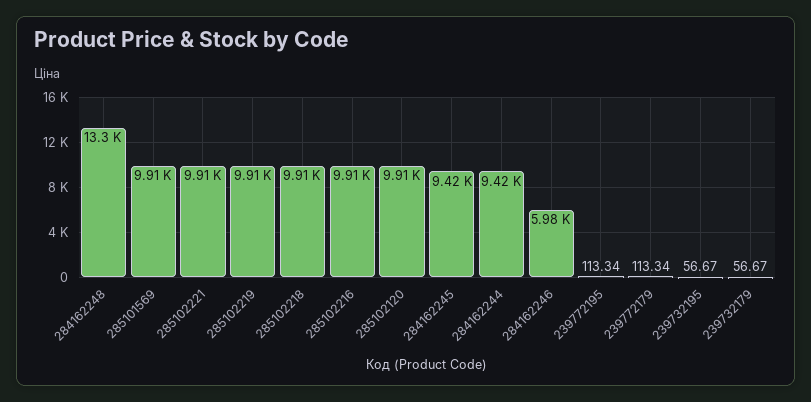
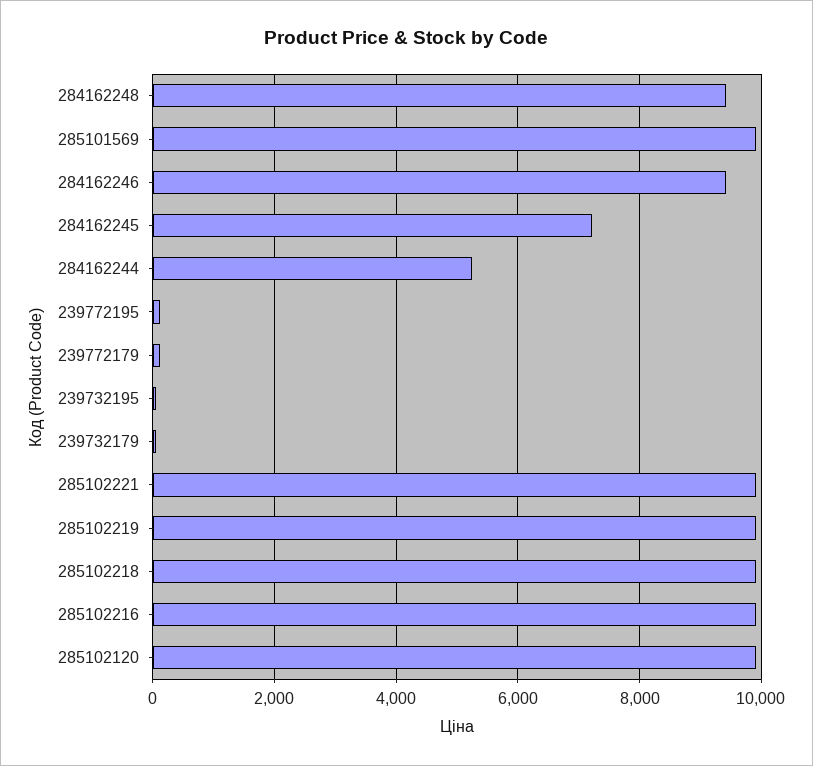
284162248: 13300 -> 9400
284162245: 9420 -> 7200
284162244: 9420 -> 5200
284162246: 5980 -> 9400

